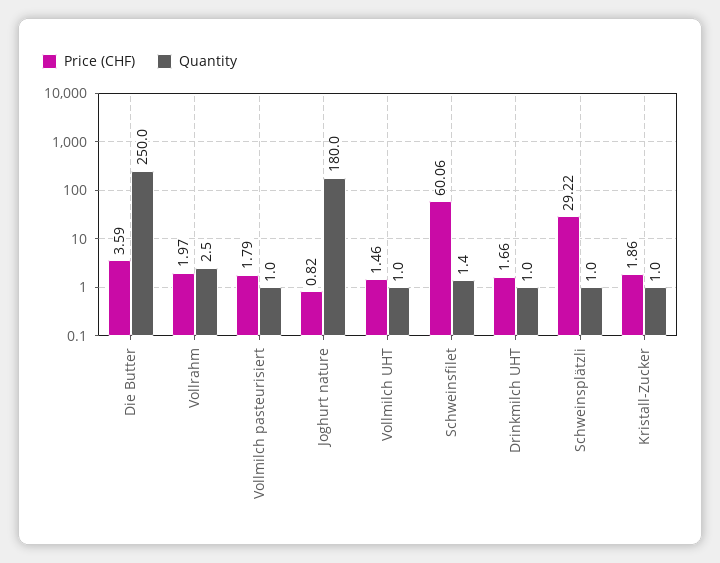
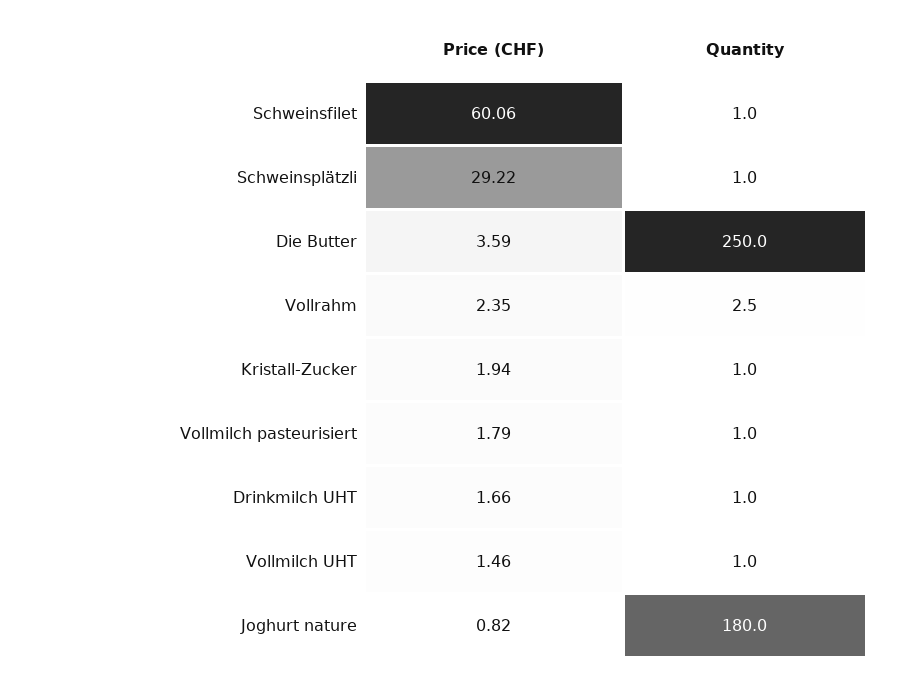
Price (CHF), Vollrahm: 1.97 -> 2.35
Quantity, Schweinsfilet: 1.4 -> 1
Price (CHF), Kristall-Zucker: 1.86 -> 1.94

